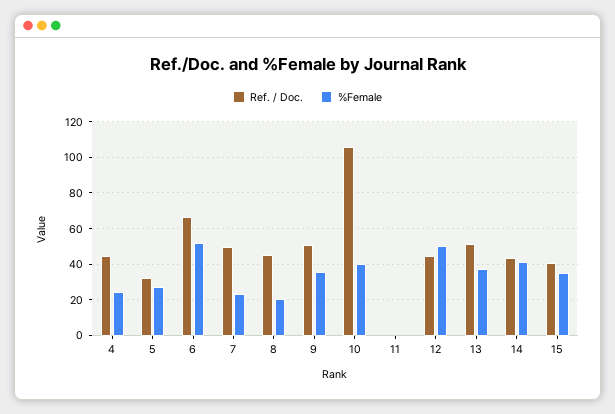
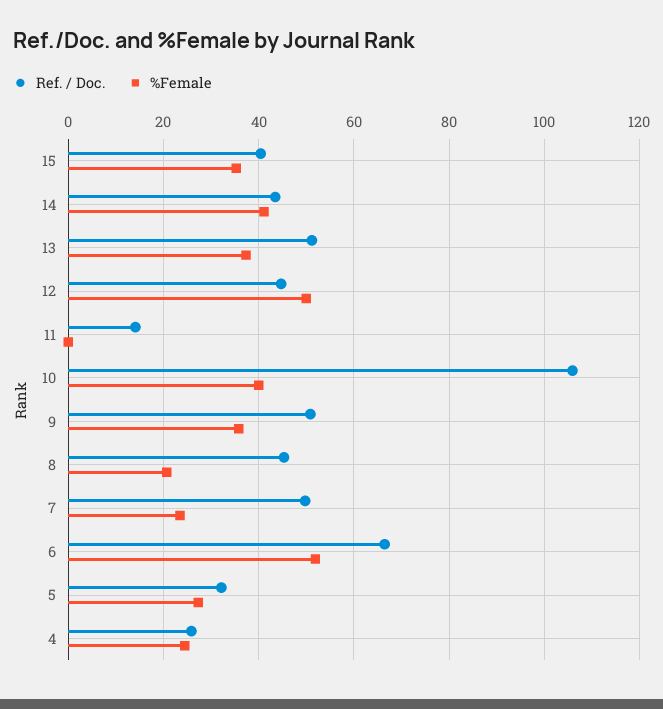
Ref. / Doc., 4: 45 -> 26
Ref. / Doc., 11: 0 -> 14

